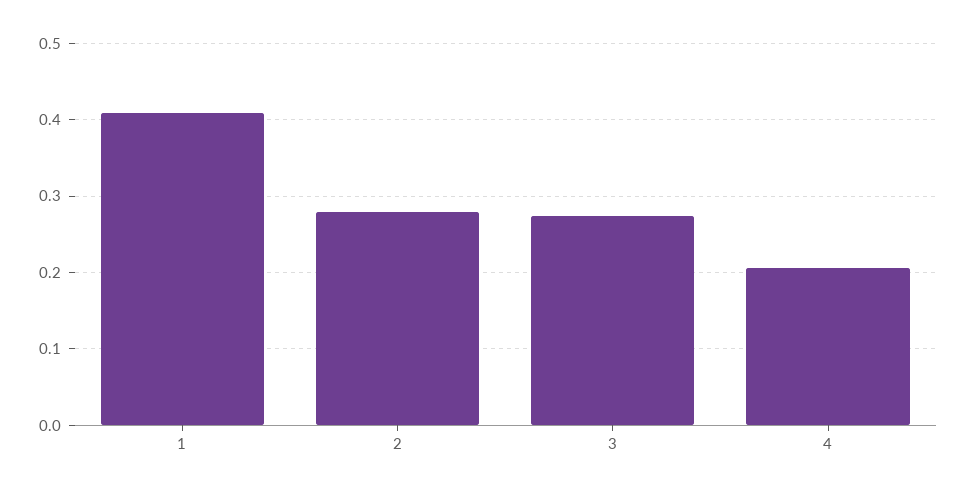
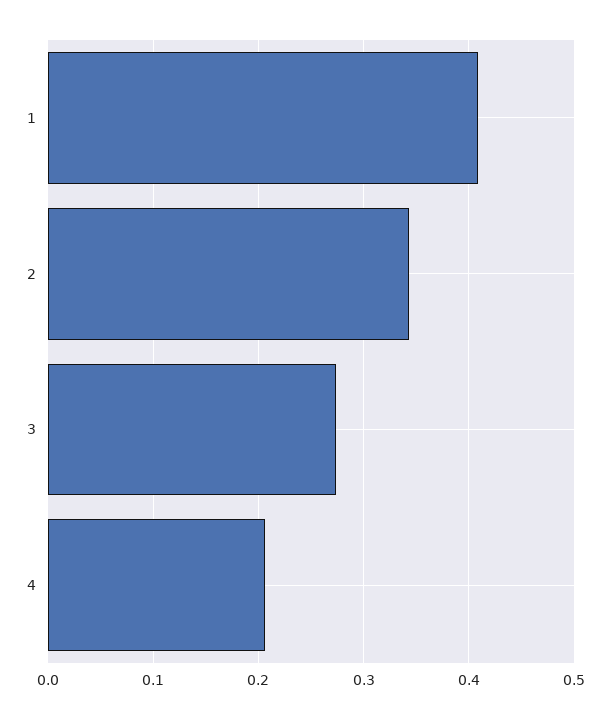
2: 0.28 -> 0.34

